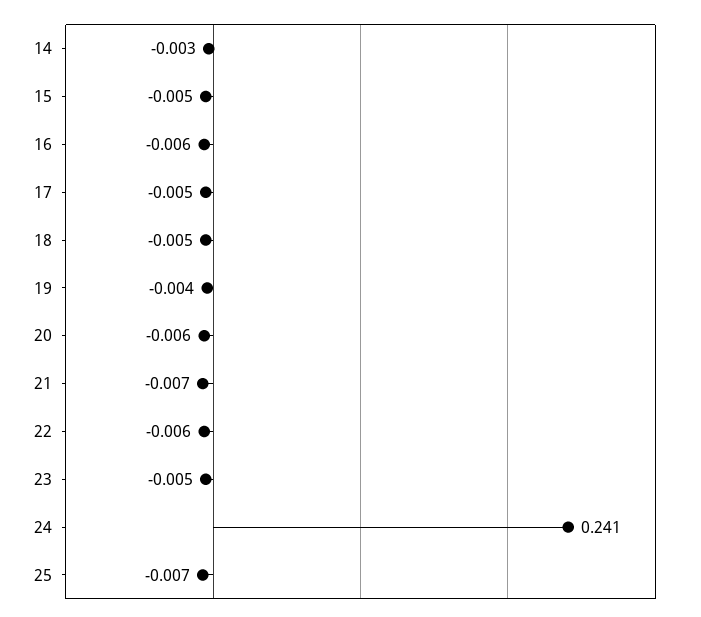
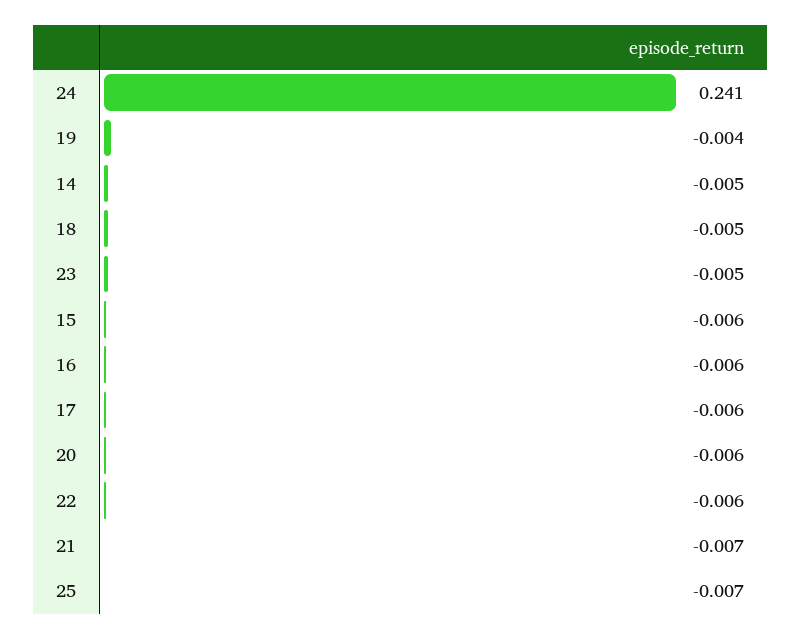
14: -0.003 -> -0.005
15: -0.005 -> -0.006
17: -0.005 -> -0.006

